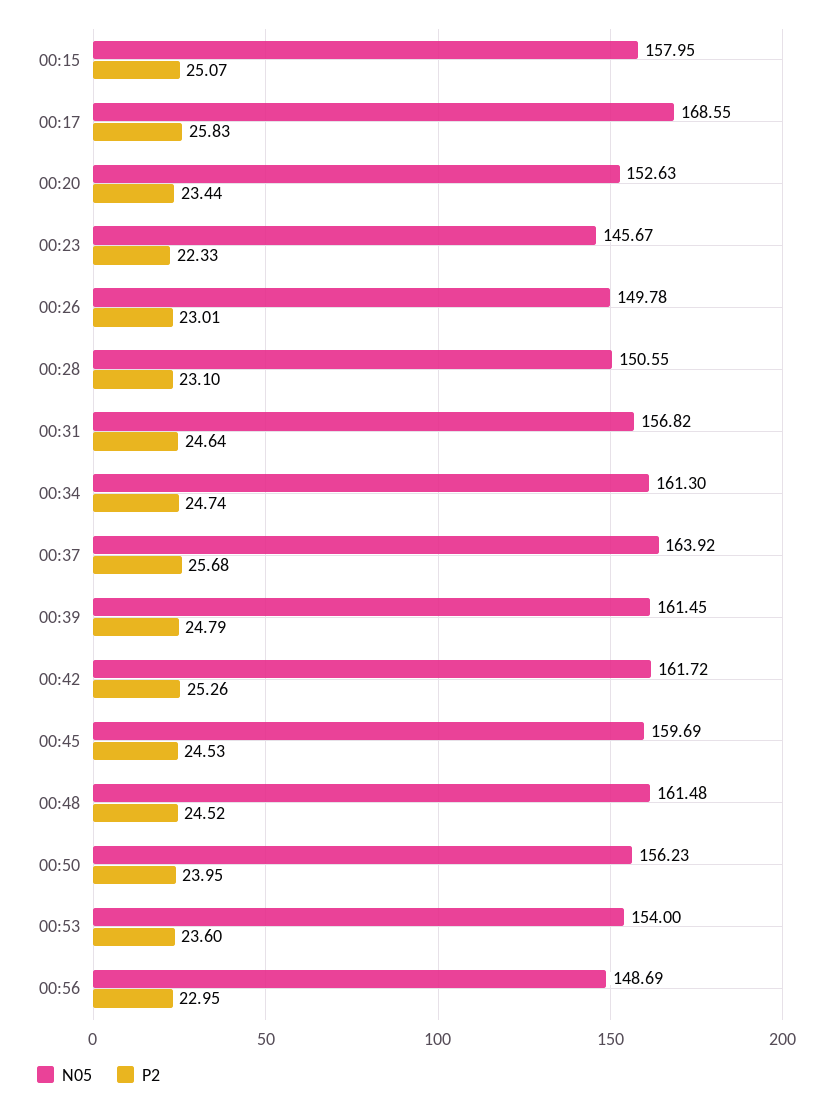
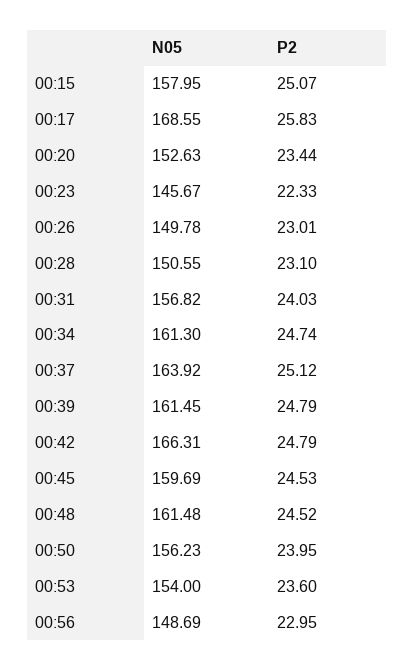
P2, 00:31: 24.64 -> 24.03
P2, 00:37: 25.68 -> 25.12
N05, 00:42: 161.72 -> 166.31
P2, 00:42: 25.26 -> 24.79

